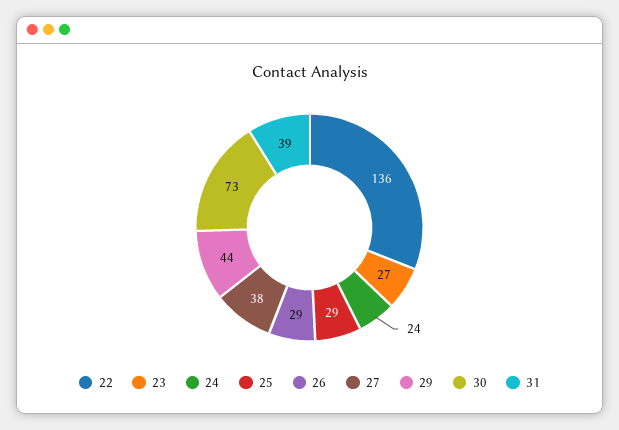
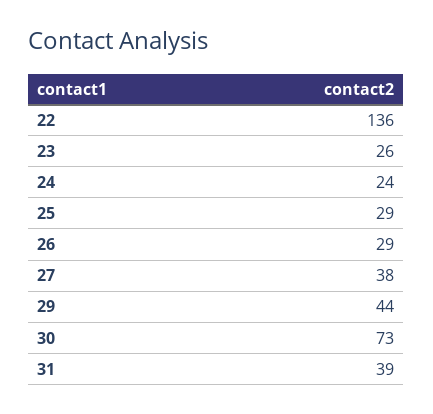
23: 27 -> 26

